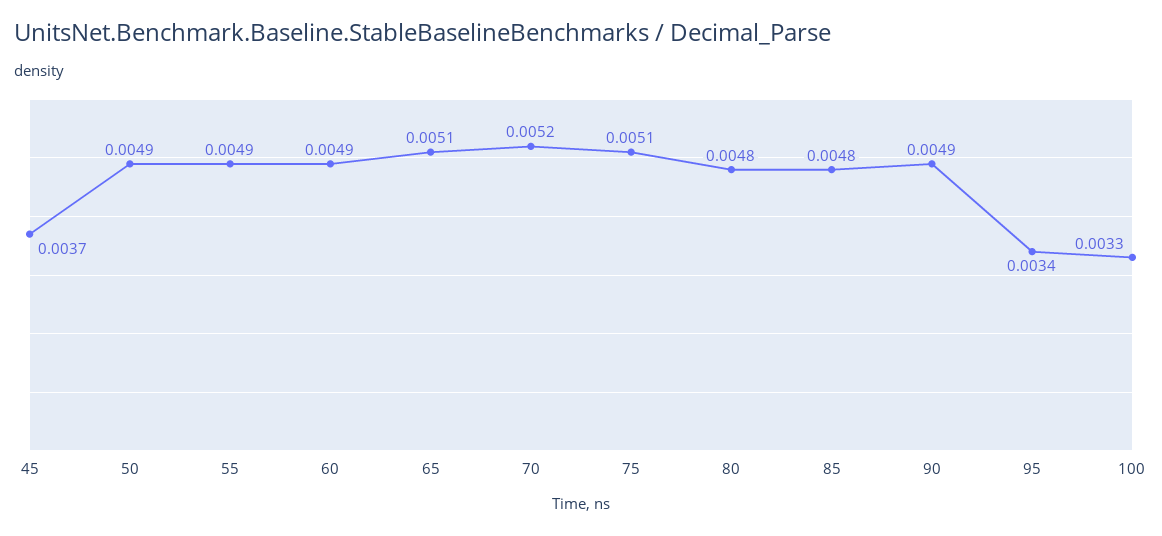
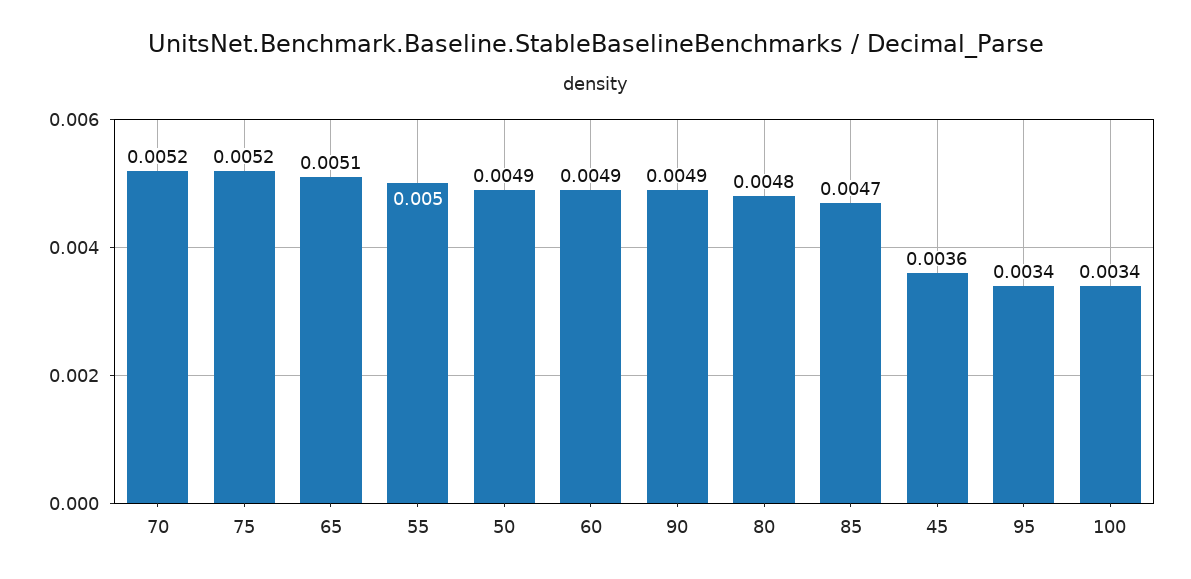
45: 0.0037 -> 0.0036
55: 0.0049 -> 0.005
75: 0.0051 -> 0.0052
85: 0.0048 -> 0.0047
100: 0.0033 -> 0.0034

